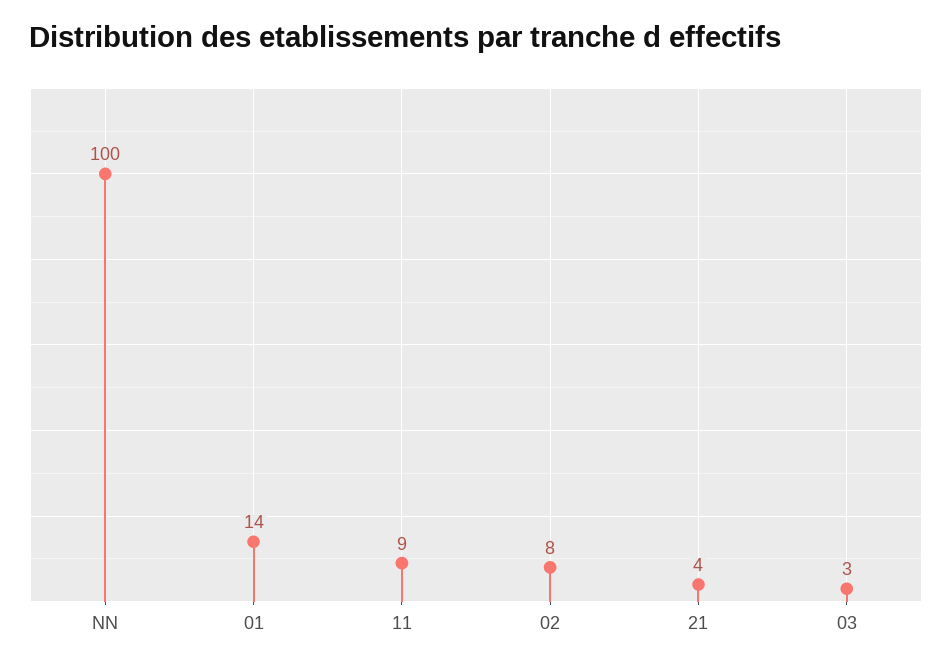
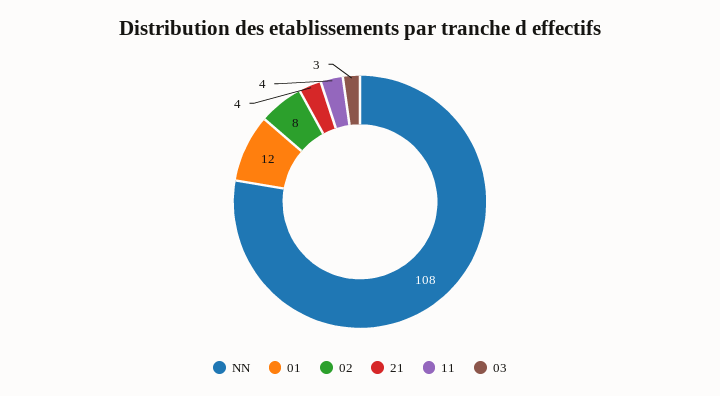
NN: 100 -> 108
01: 14 -> 12
11: 9 -> 4

